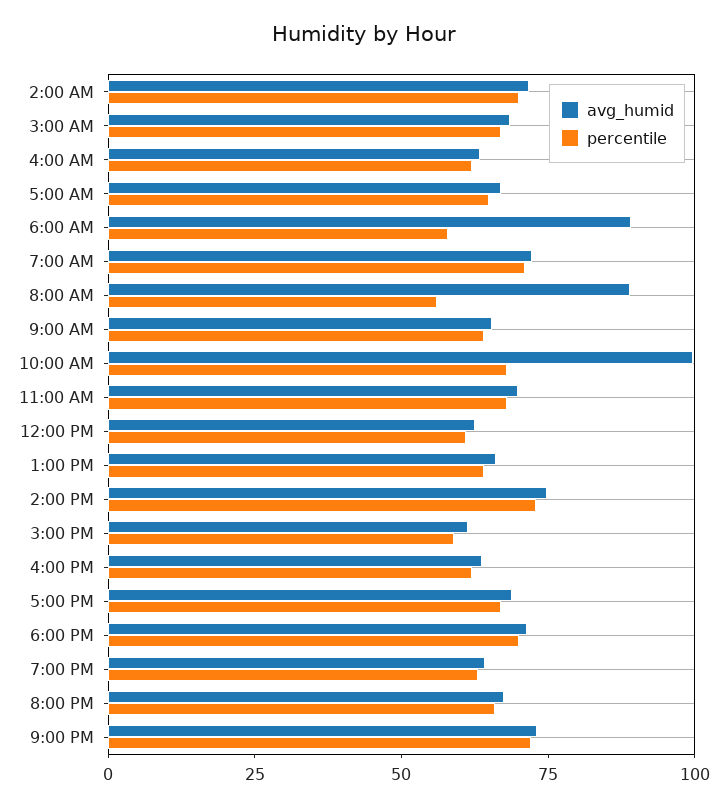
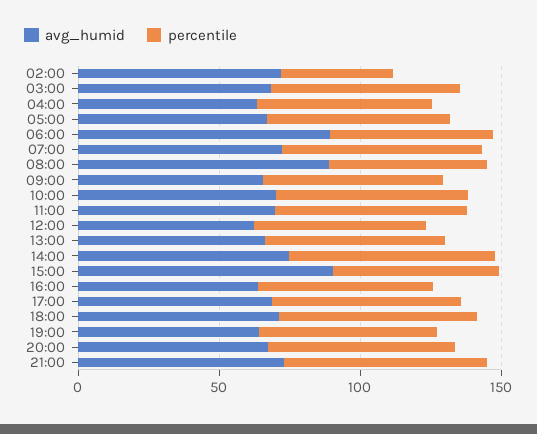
percentile, 2:00 AM: 70 -> 40
avg_humid, 10:00 AM: 100 -> 70
avg_humid, 3:00 PM: 60 -> 90

